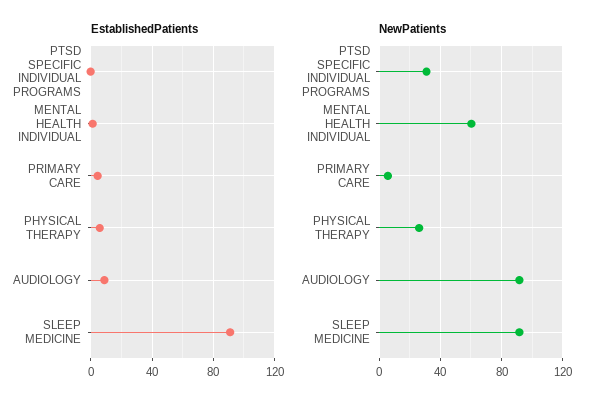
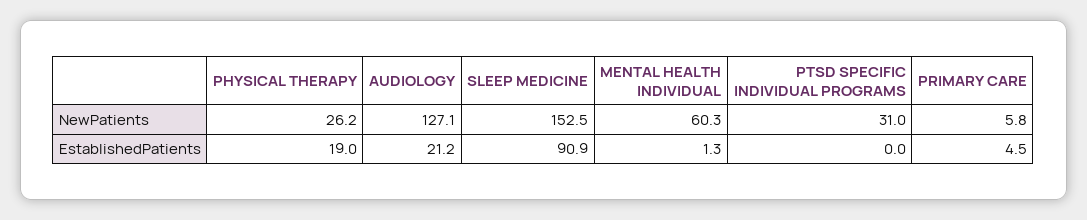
EstablishedPatients, PHYSICAL THERAPY: 5 -> 19
EstablishedPatients, AUDIOLOGY: 10 -> 21.2
NewPatients, AUDIOLOGY: 90 -> 127.1
NewPatients, SLEEP MEDICINE: 90 -> 152.5

